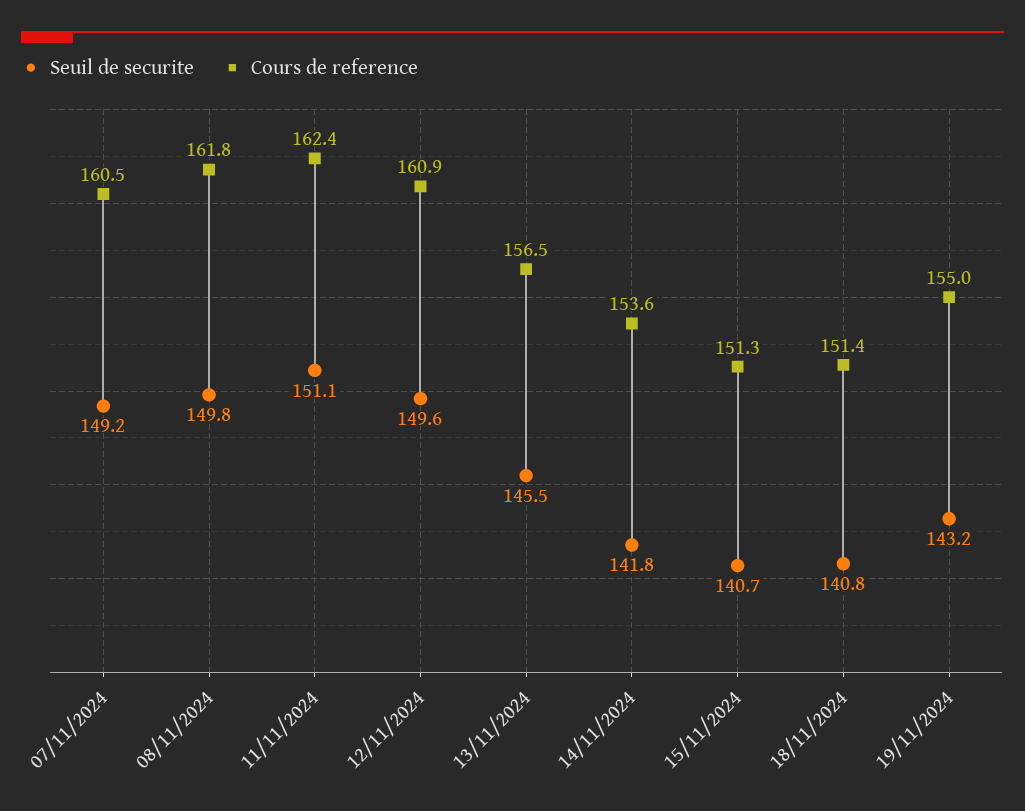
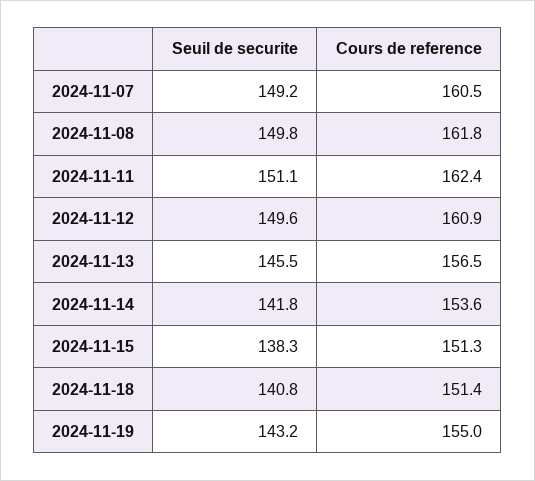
Seuil de securite, 15/11/2024: 140.7 -> 138.3

